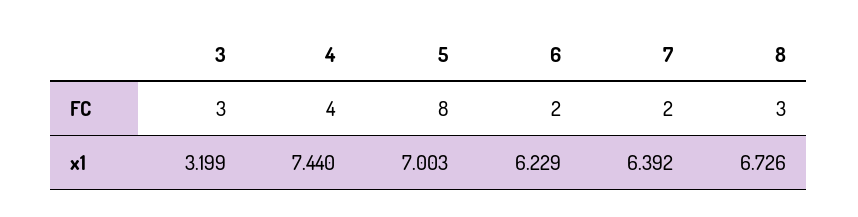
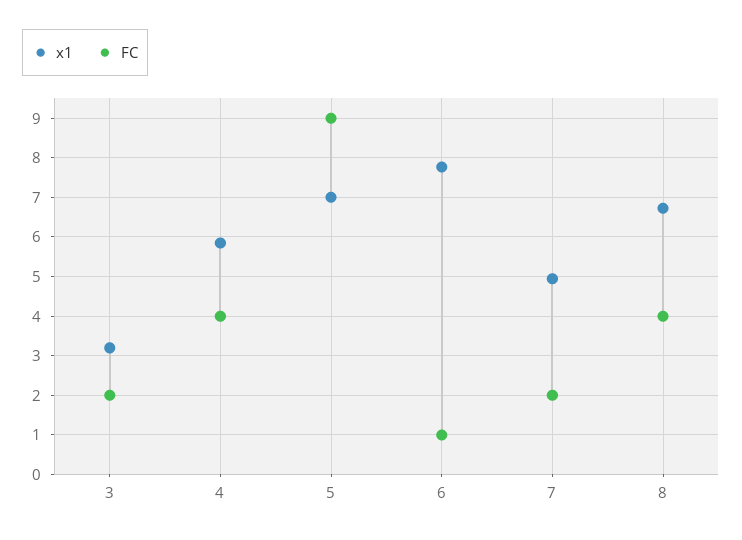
FC, 3: 3 -> 2
FC, 5: 8 -> 9
FC, 6: 2 -> 1
FC, 8: 3 -> 4
x1, 4: 7.44 -> 5.8
x1, 6: 6.229 -> 7.8
x1, 7: 6.392 -> 5

